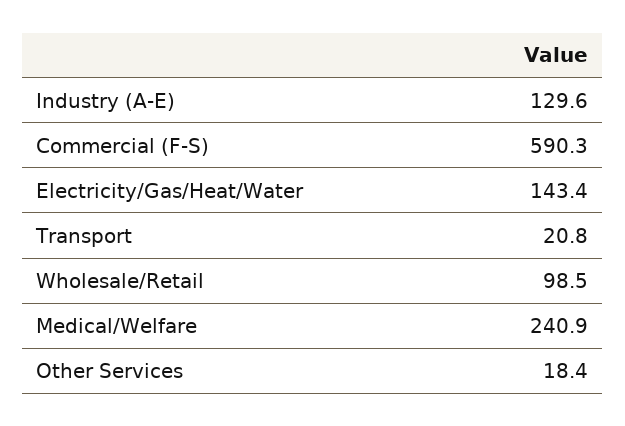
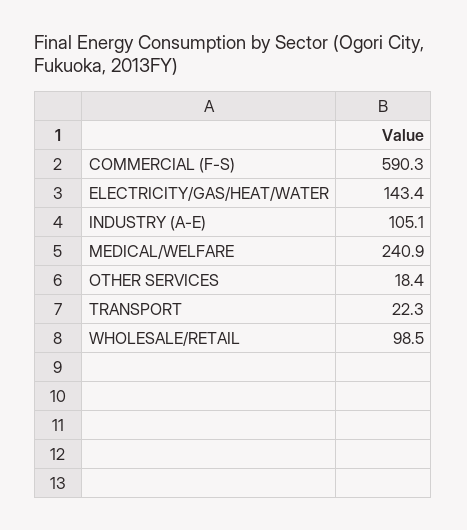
Industry (A-E): 129.6 -> 105.1
Transport: 20.8 -> 22.3

